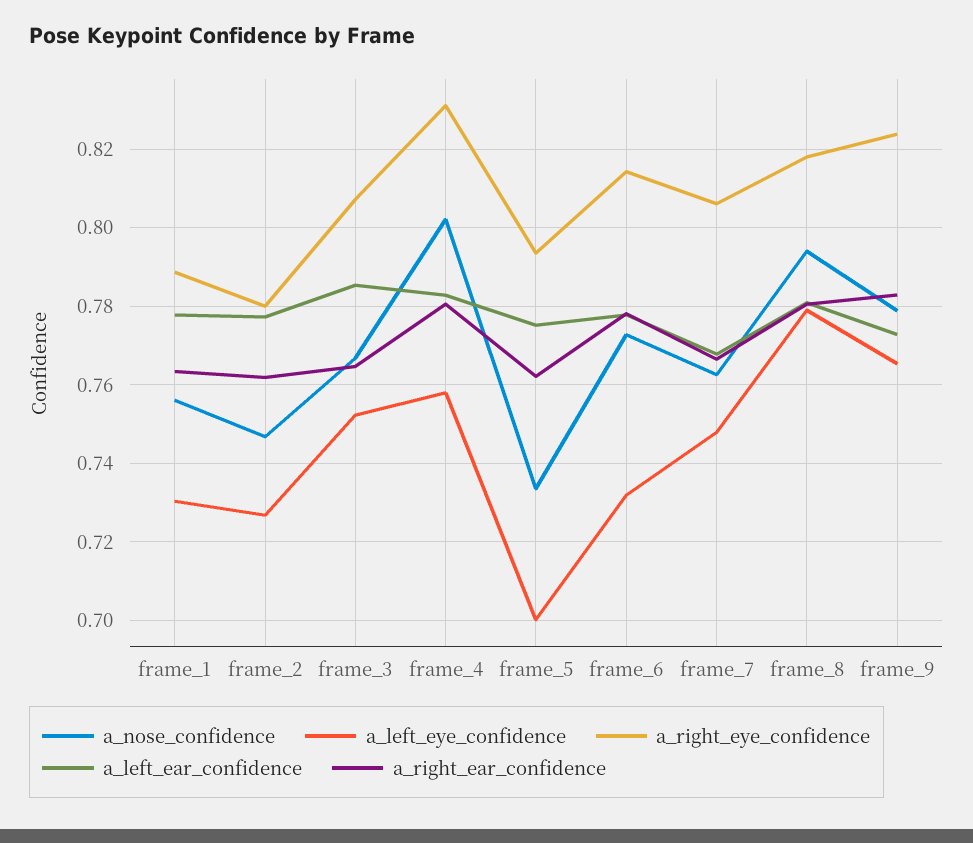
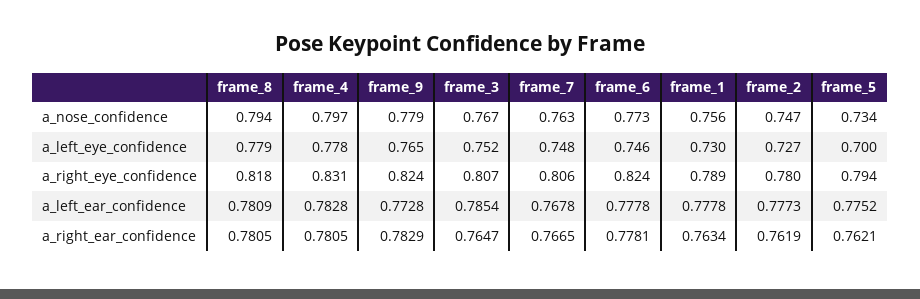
a_nose_confidence, frame_4: 0.802 -> 0.797
a_left_eye_confidence, frame_4: 0.758 -> 0.778
a_left_eye_confidence, frame_6: 0.732 -> 0.746
a_right_eye_confidence, frame_6: 0.814 -> 0.824

